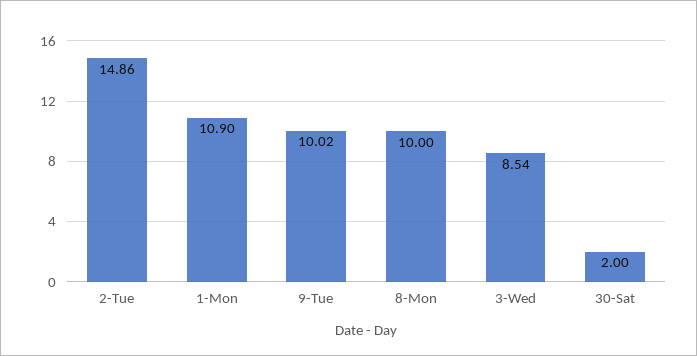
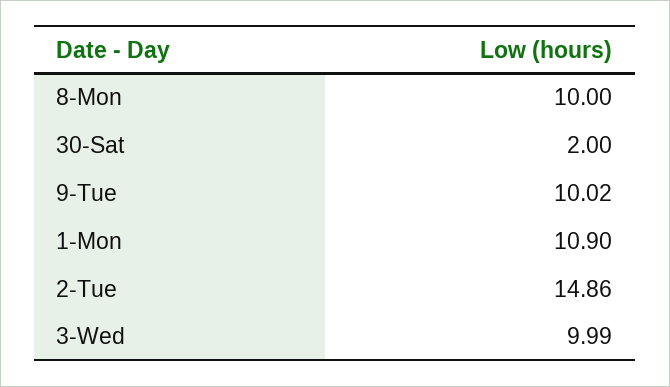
3-Wed: 8.54 -> 9.99

